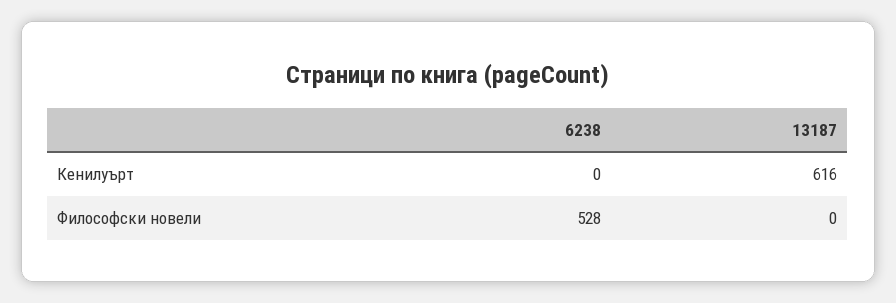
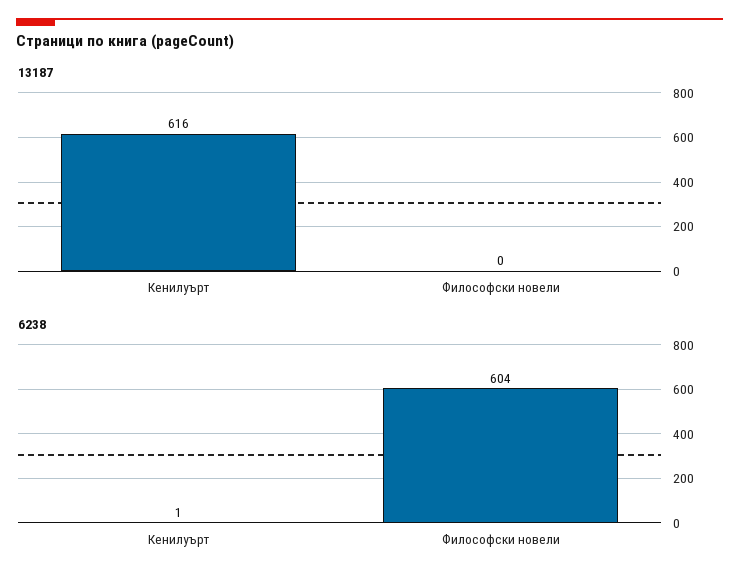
6238, Кенилуърт: 0 -> 1
6238, Философски новели: 528 -> 604

